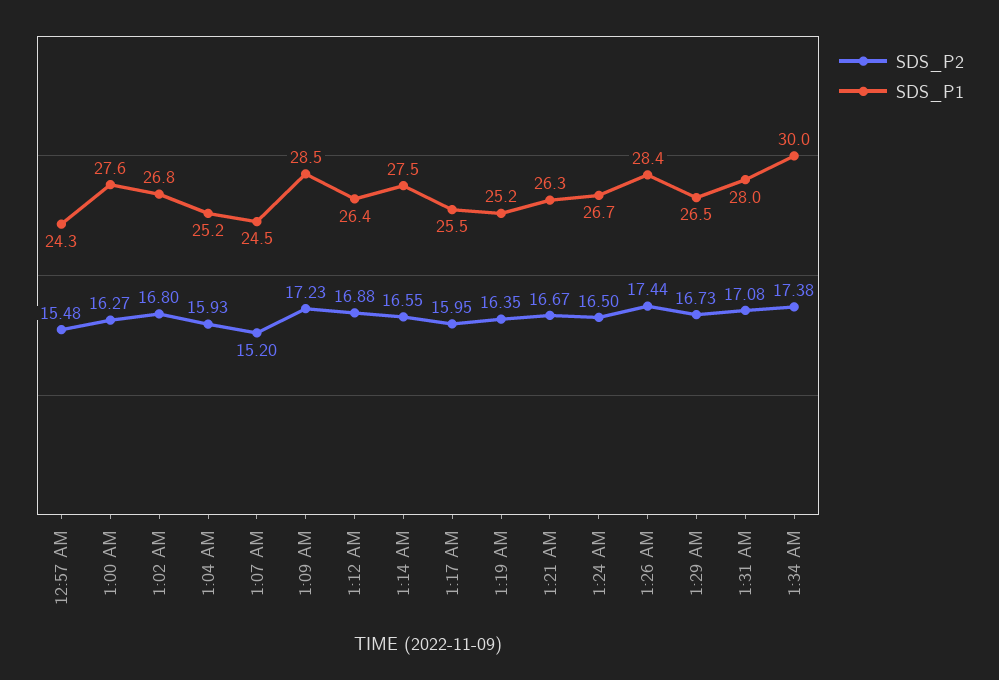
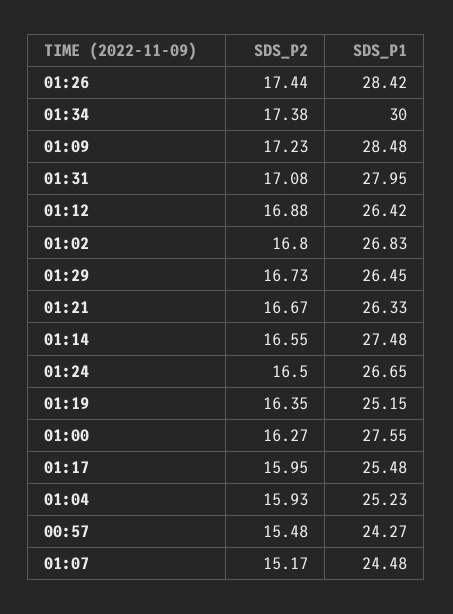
SDS_P2, 1:07 AM: 15.2 -> 15.17

